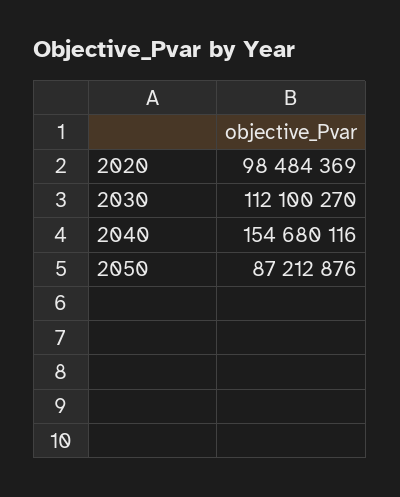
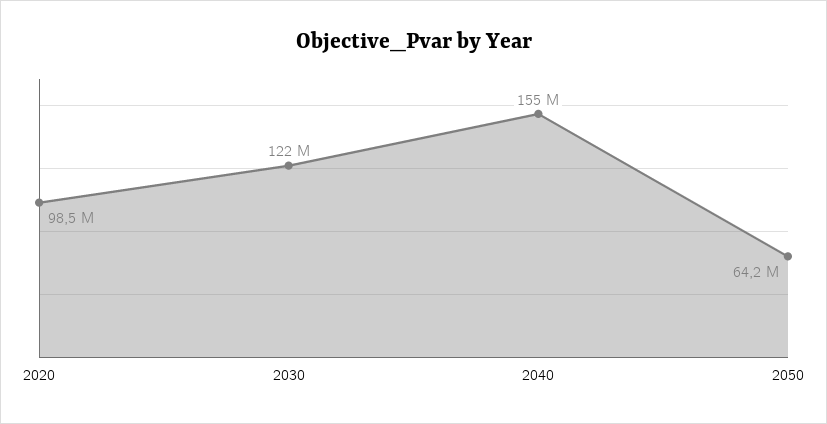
2030: 112100270 -> 122000000
2050: 87212876 -> 64200000

